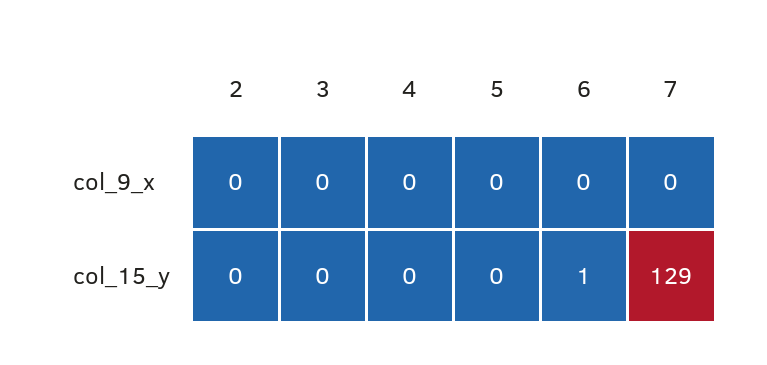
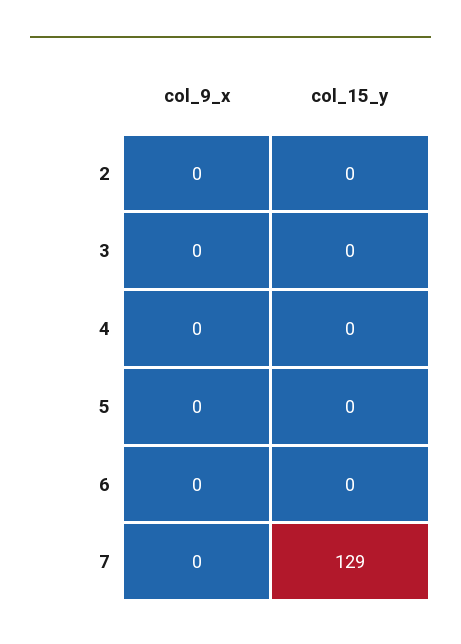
6, col_15_y: 1 -> 0

